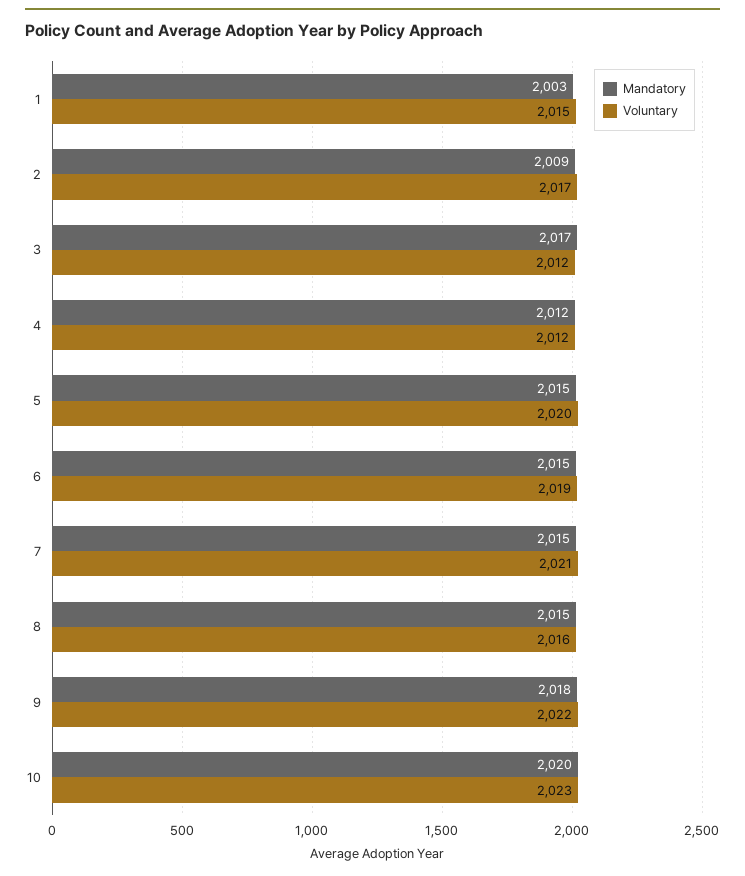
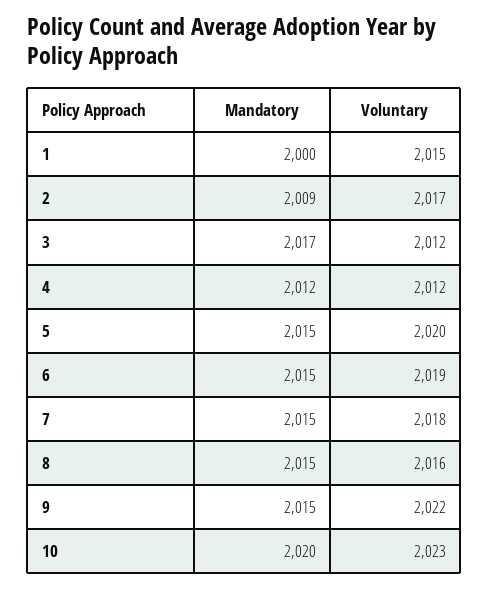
Mandatory, 1: 2003 -> 2000
Voluntary, 7: 2021 -> 2018
Mandatory, 9: 2018 -> 2015

